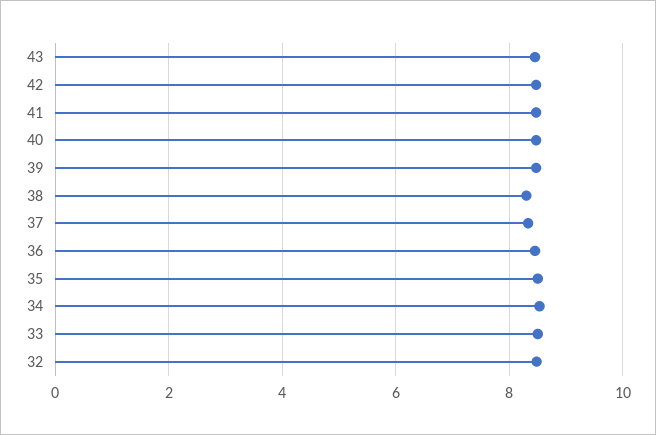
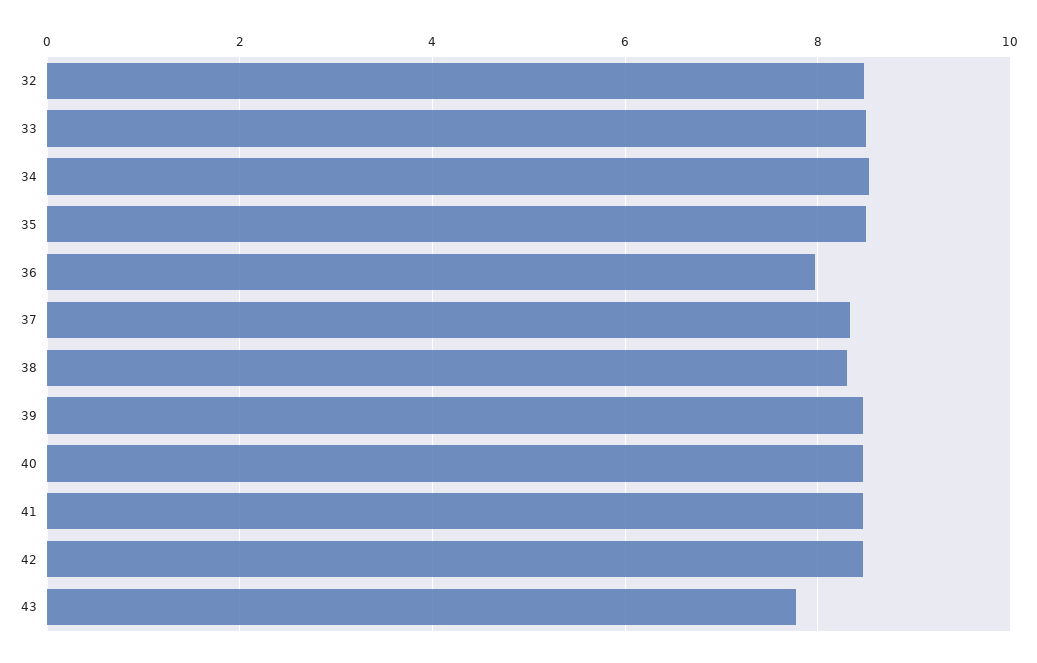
43: 8.4 -> 7.8
36: 8.4 -> 8

